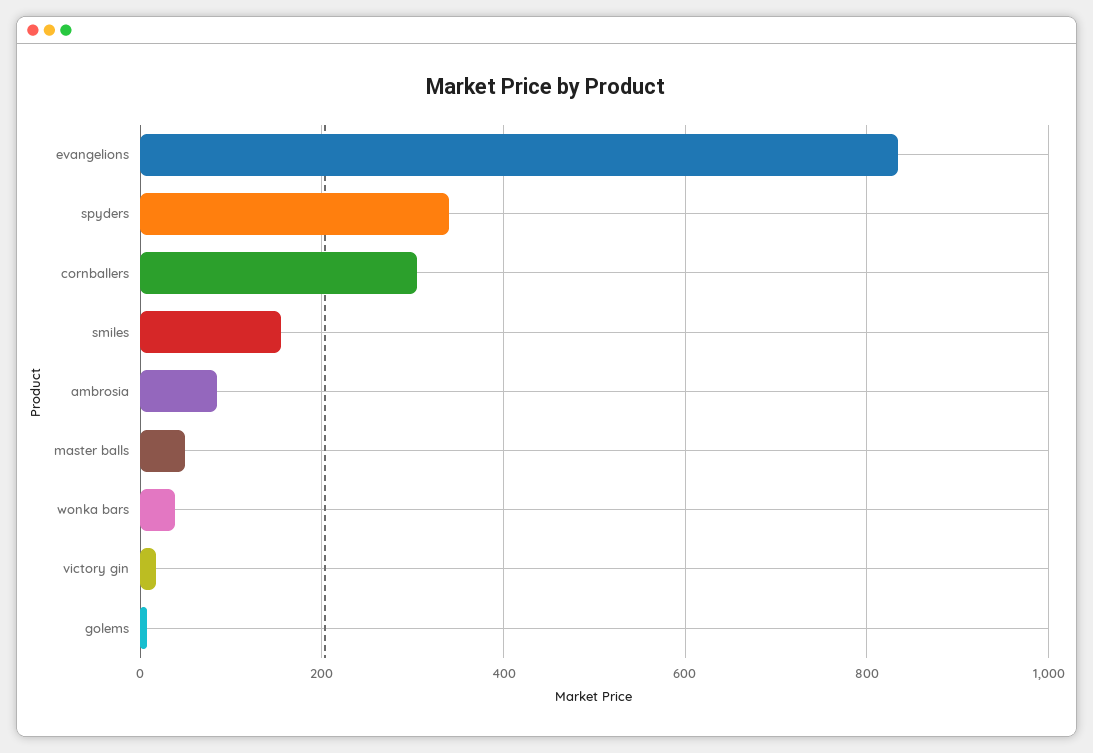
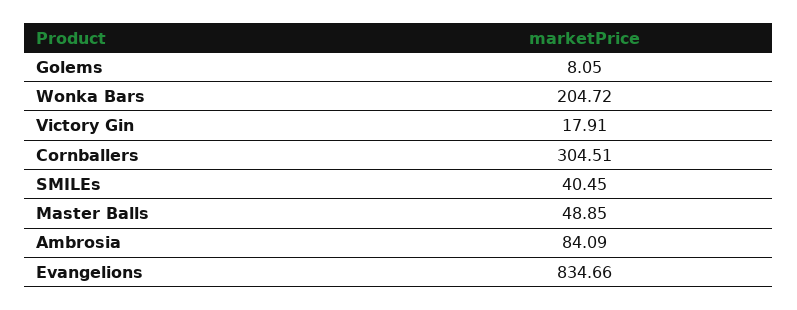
spyders: 340 -> none
smiles: 160 -> 40.45
wonka bars: 40 -> 204.72

